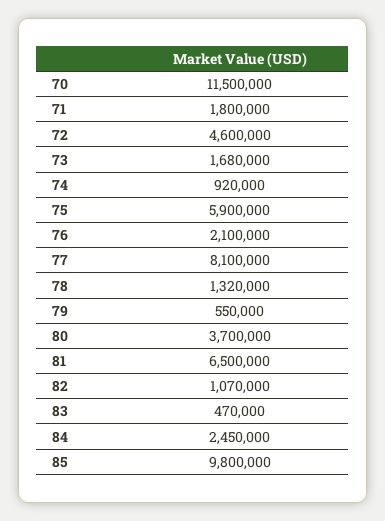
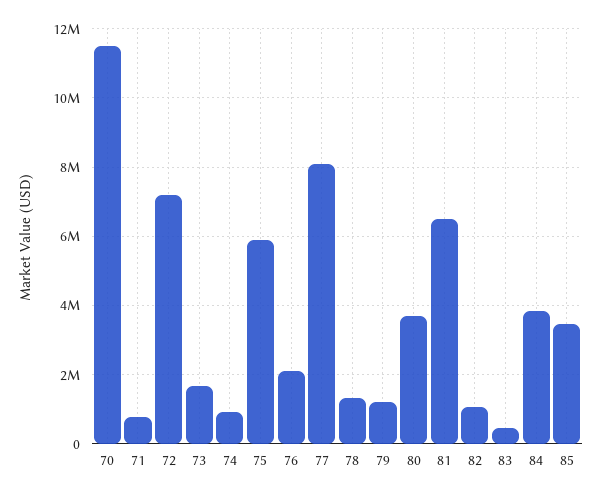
71: 1800000 -> 800000
72: 4600000 -> 7200000
79: 550000 -> 1200000
84: 2450000 -> 3800000
85: 9800000 -> 3400000

